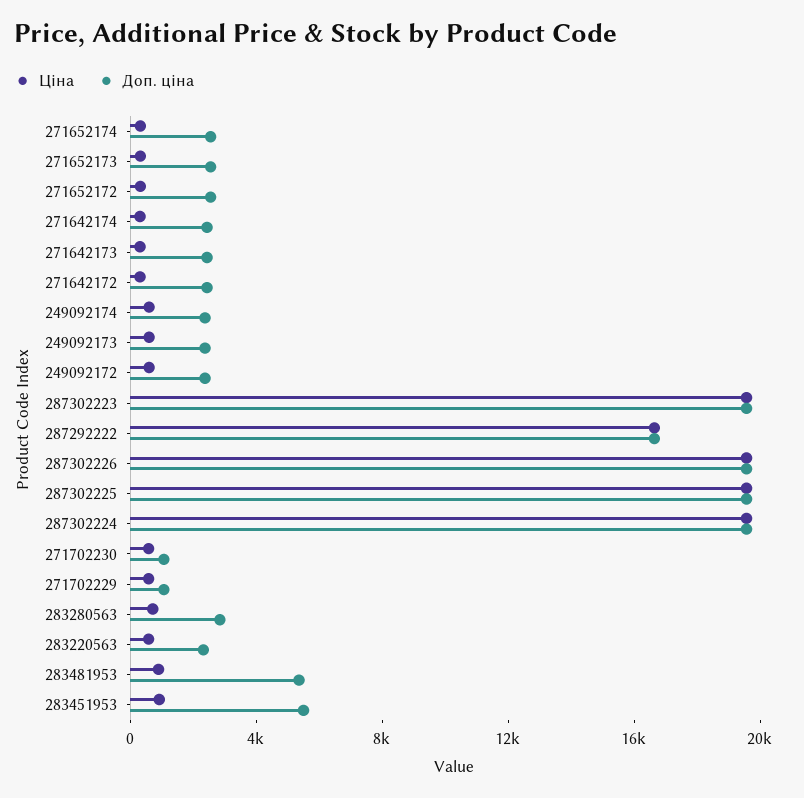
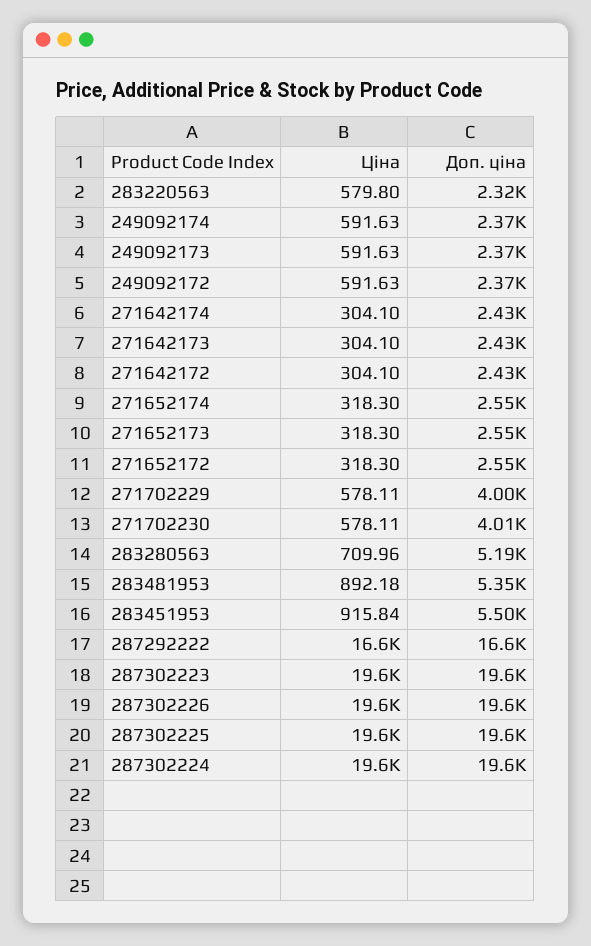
Доп. ціна, 271702230: 1000 -> 4010
Доп. ціна, 271702229: 1000 -> 4000
Доп. ціна, 283280563: 3000 -> 5190

